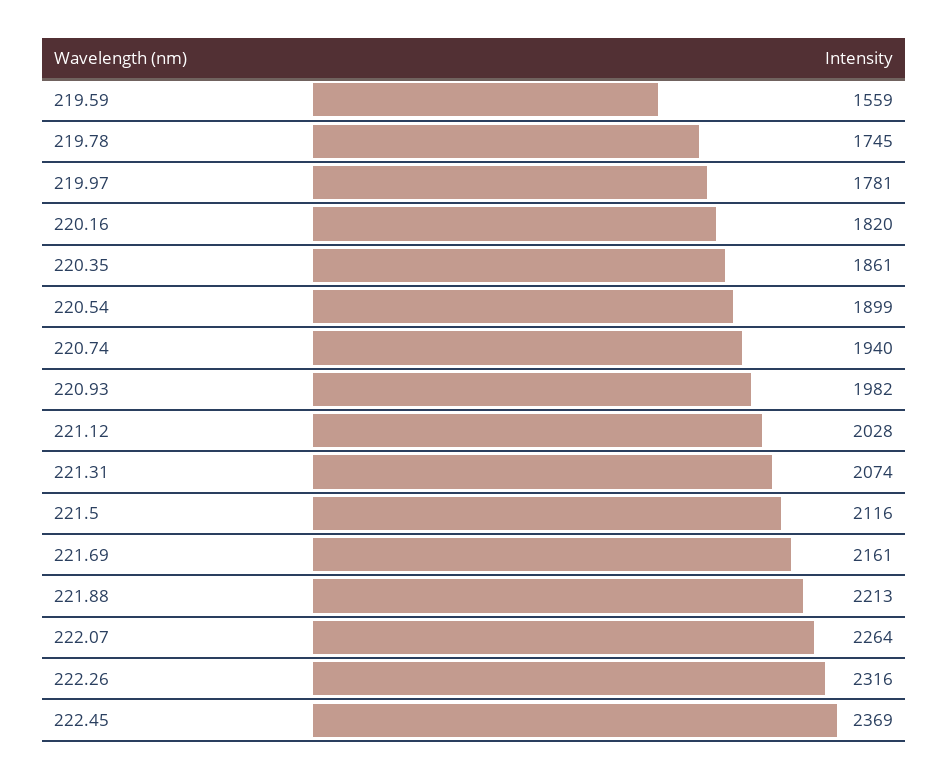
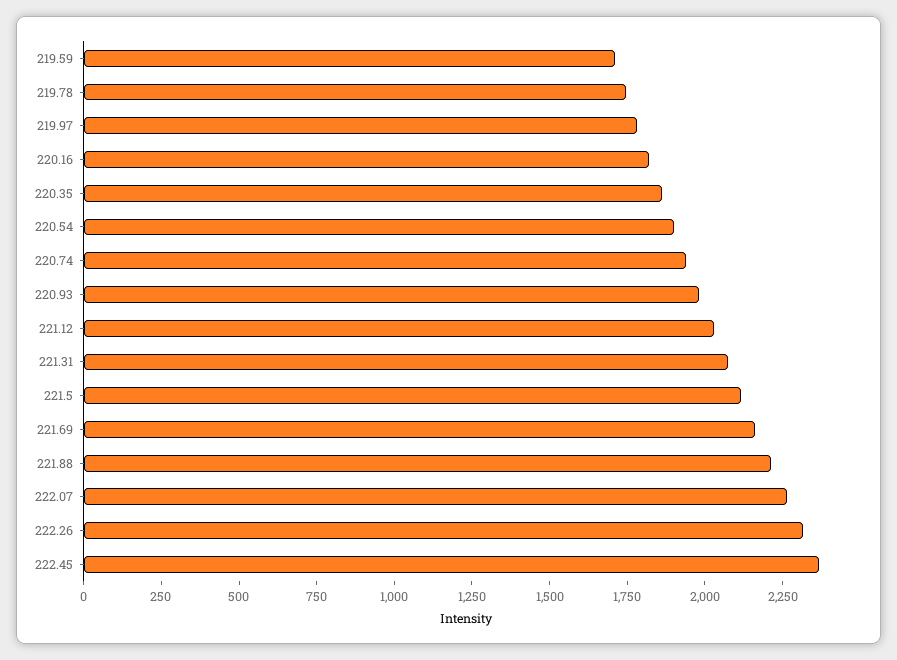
219.59: 1559 -> 1700

